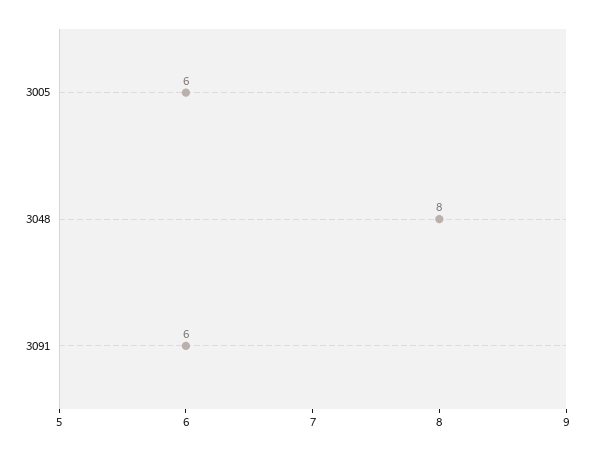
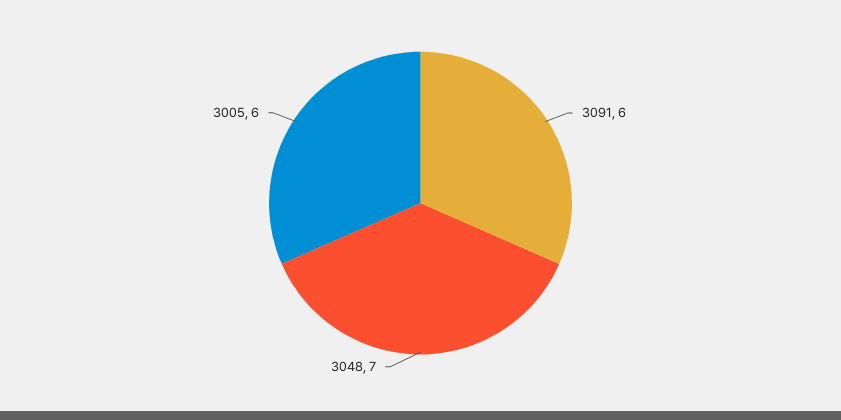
3048: 8 -> 7

